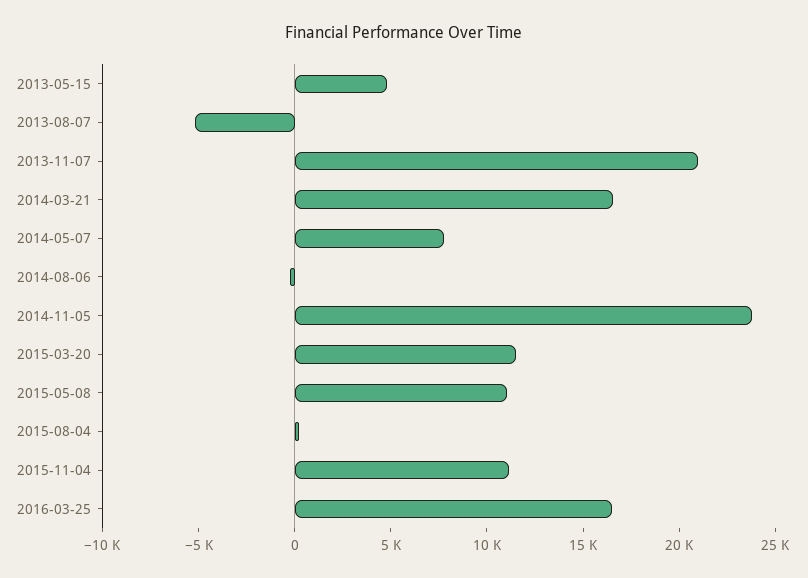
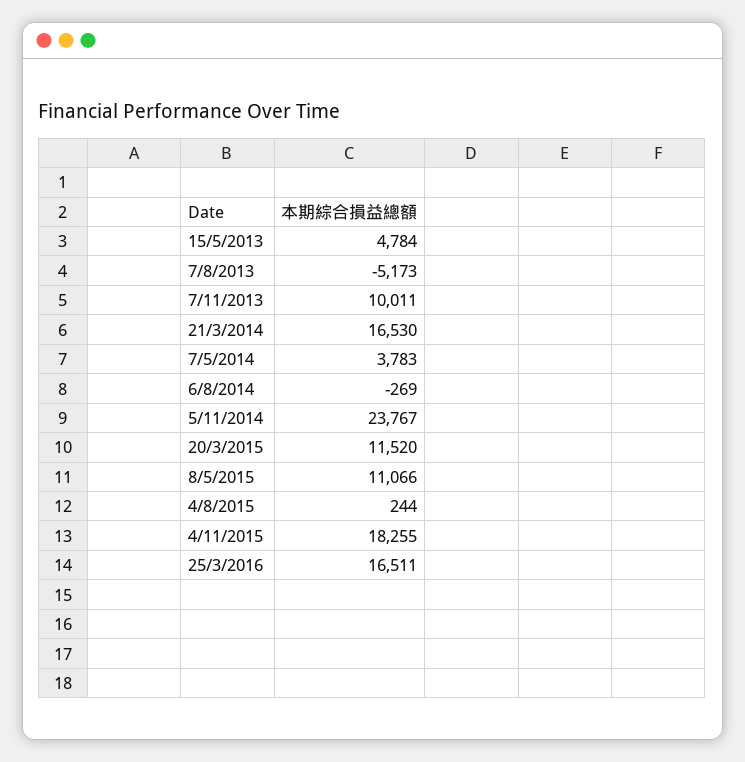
2013-11-07: 21000 -> 10011
2014-05-07: 8000 -> 3783
2015-11-04: 11000 -> 18255

